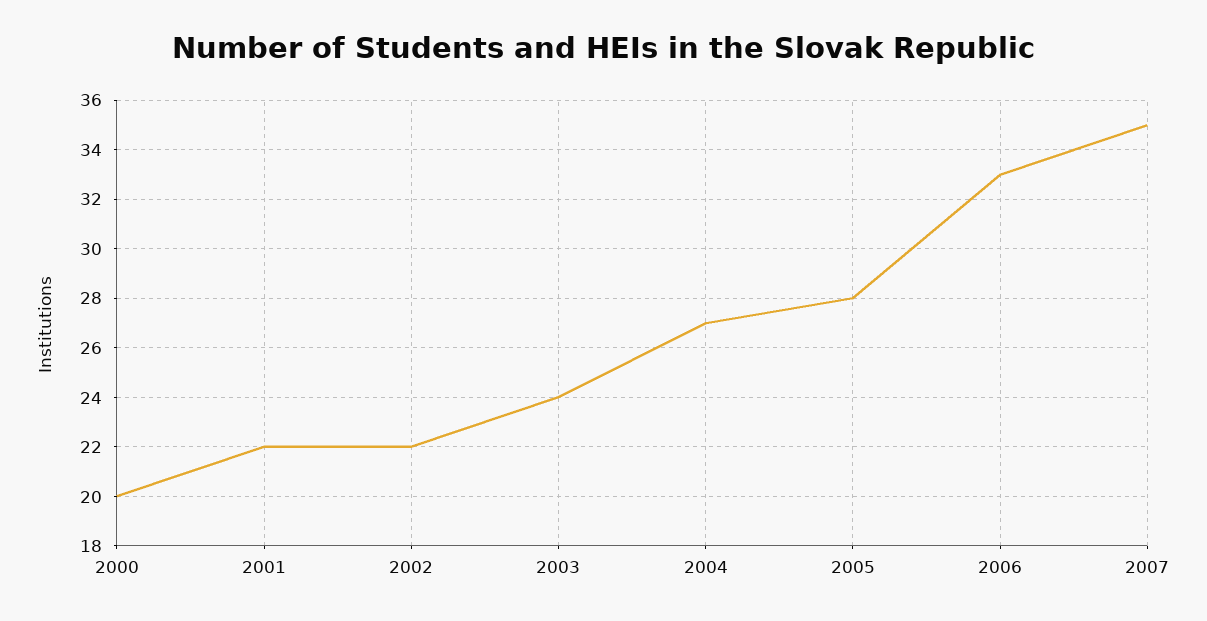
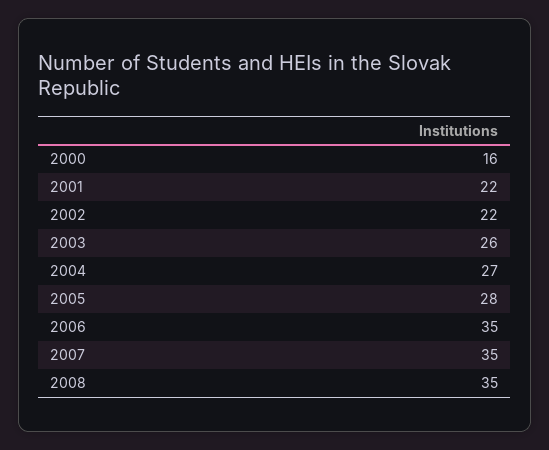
2000: 20 -> 16
2003: 24 -> 26
2006: 33 -> 35
2008: none -> 35

